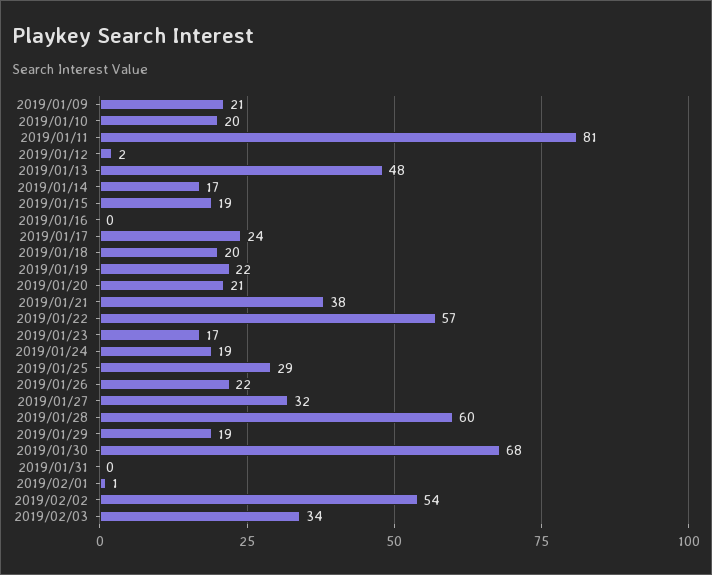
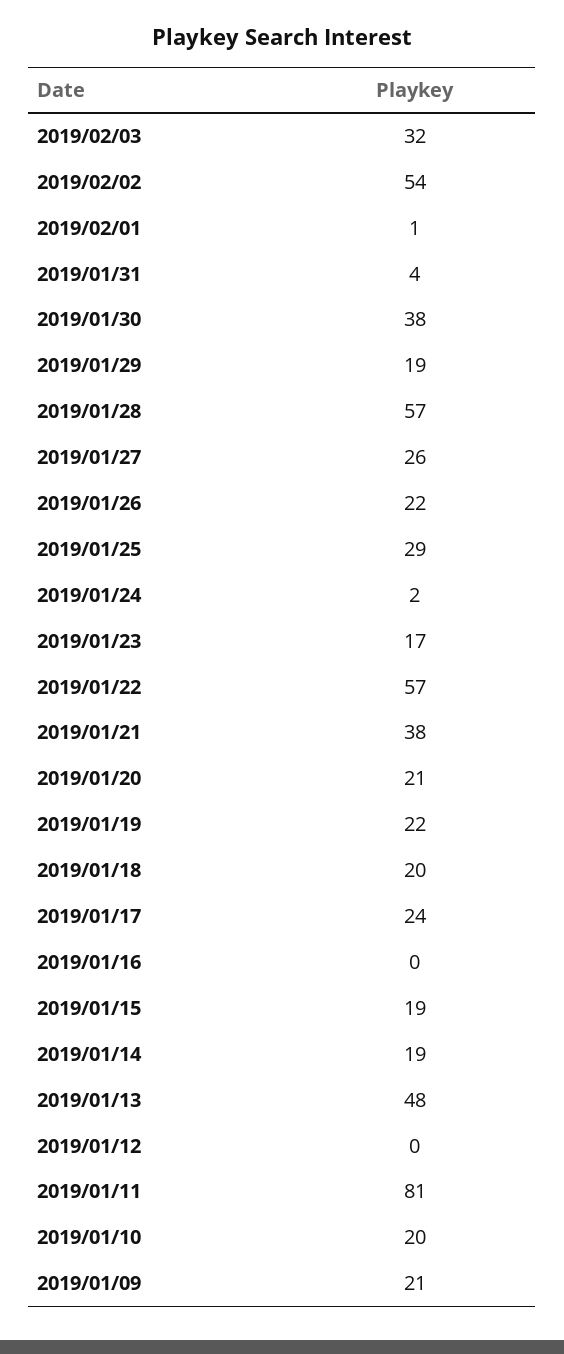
2019/01/12: 2 -> 0
2019/01/14: 17 -> 19
2019/01/24: 19 -> 2
2019/01/27: 32 -> 26
2019/01/28: 60 -> 57
2019/01/30: 68 -> 38
2019/01/31: 0 -> 4
2019/02/03: 34 -> 32

